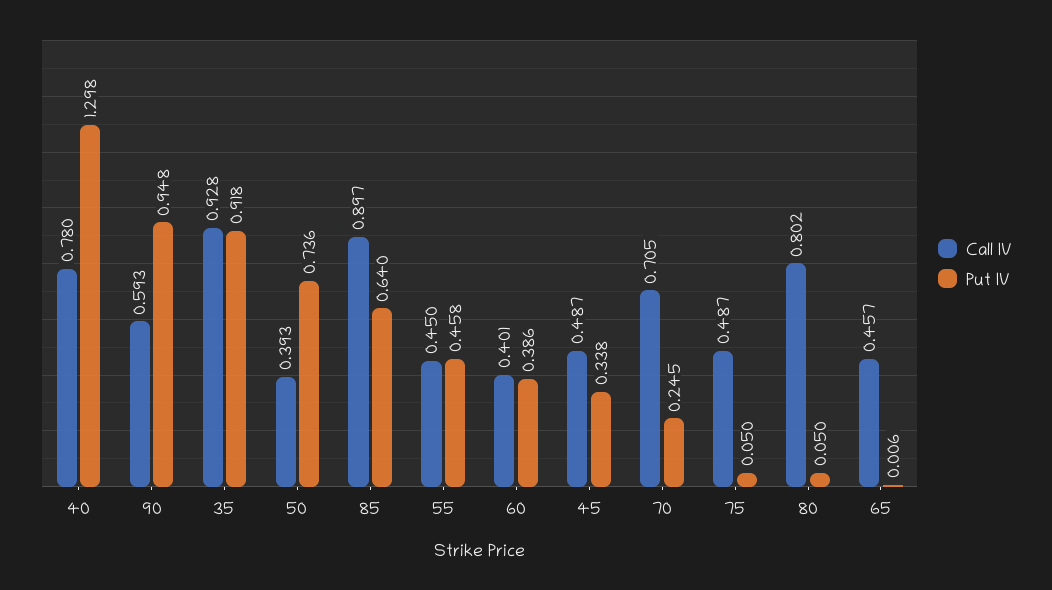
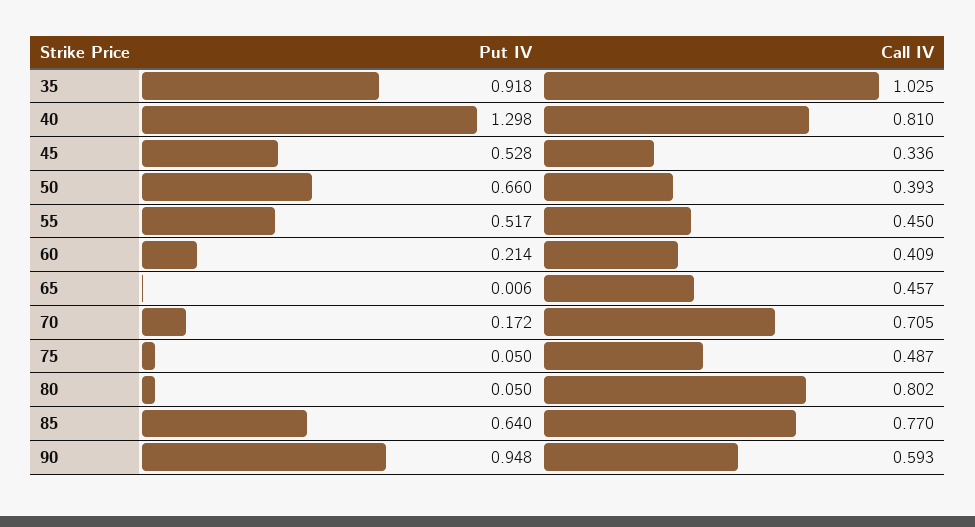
Call IV, 40: 0.78 -> 0.81
Call IV, 35: 0.928 -> 1.025
Put IV, 50: 0.736 -> 0.66
Call IV, 85: 0.897 -> 0.77
Put IV, 55: 0.458 -> 0.517
Call IV, 60: 0.401 -> 0.409
Put IV, 60: 0.386 -> 0.214
Call IV, 45: 0.487 -> 0.336
Put IV, 45: 0.338 -> 0.528
Put IV, 70: 0.245 -> 0.172

